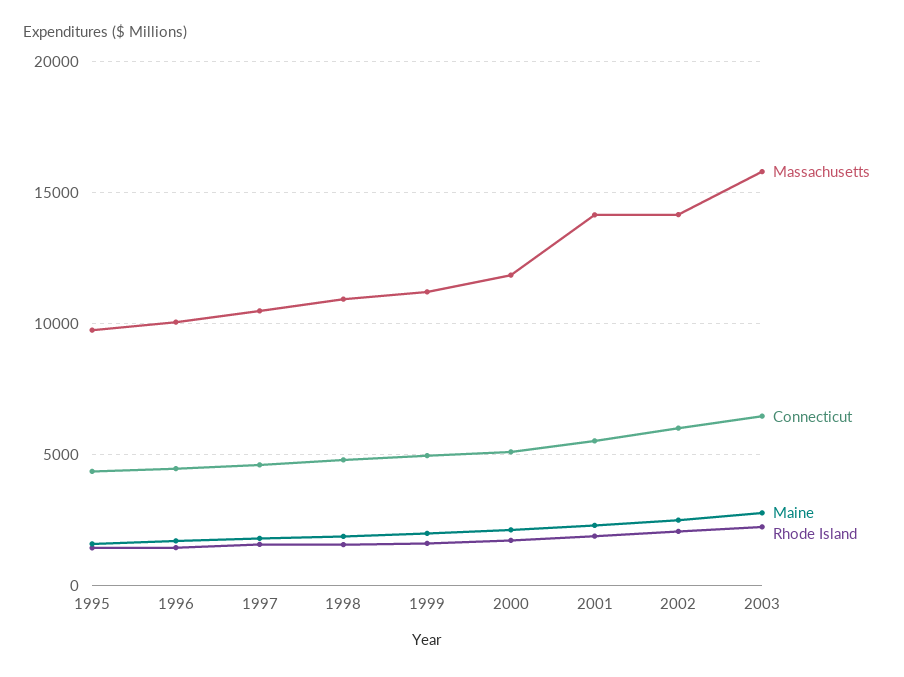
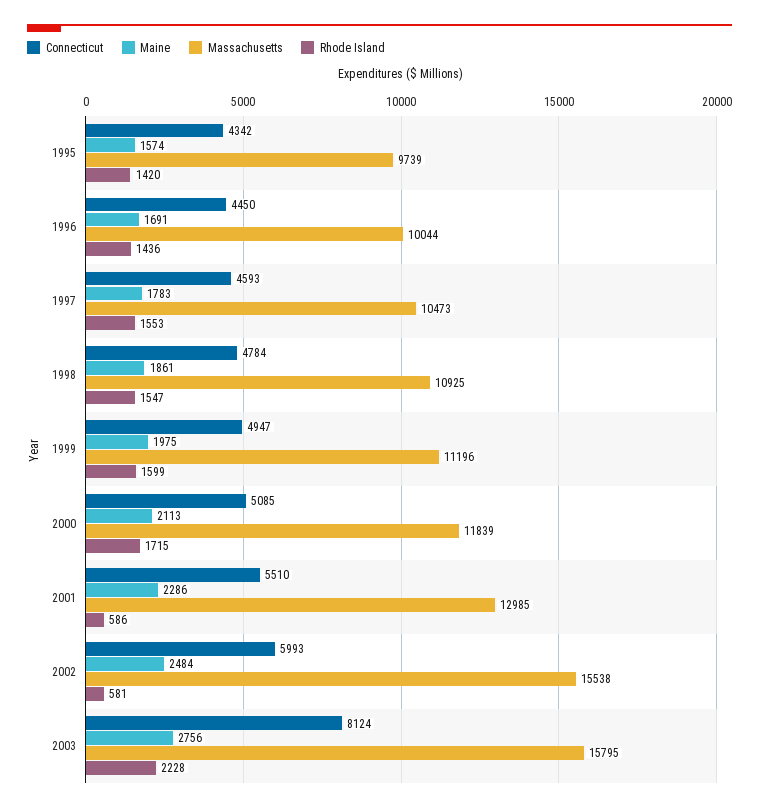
Massachusetts, 2001: 14000 -> 12985
Rhode Island, 2001: 2000 -> 586
Massachusetts, 2002: 14000 -> 15538
Rhode Island, 2002: 2000 -> 581
Connecticut, 2003: 6500 -> 8124

